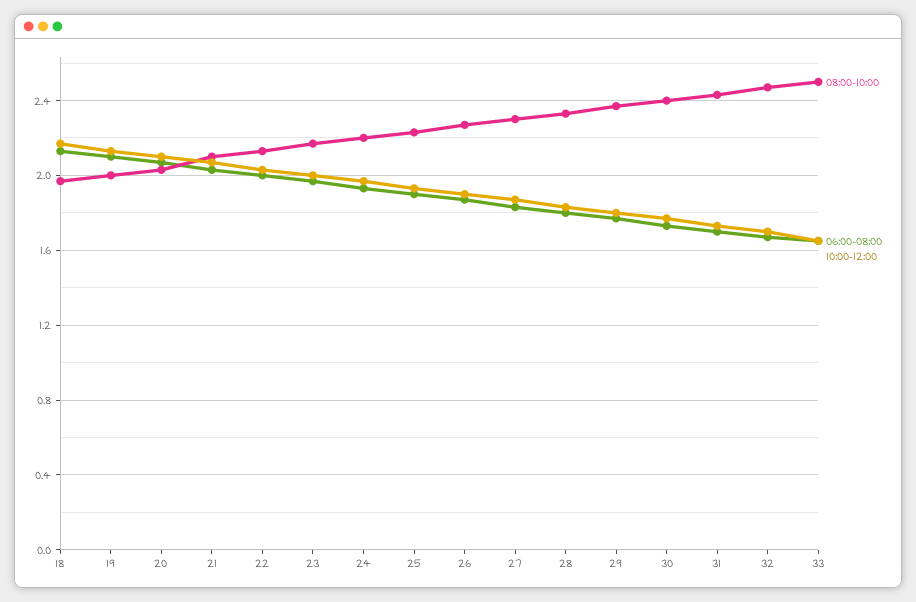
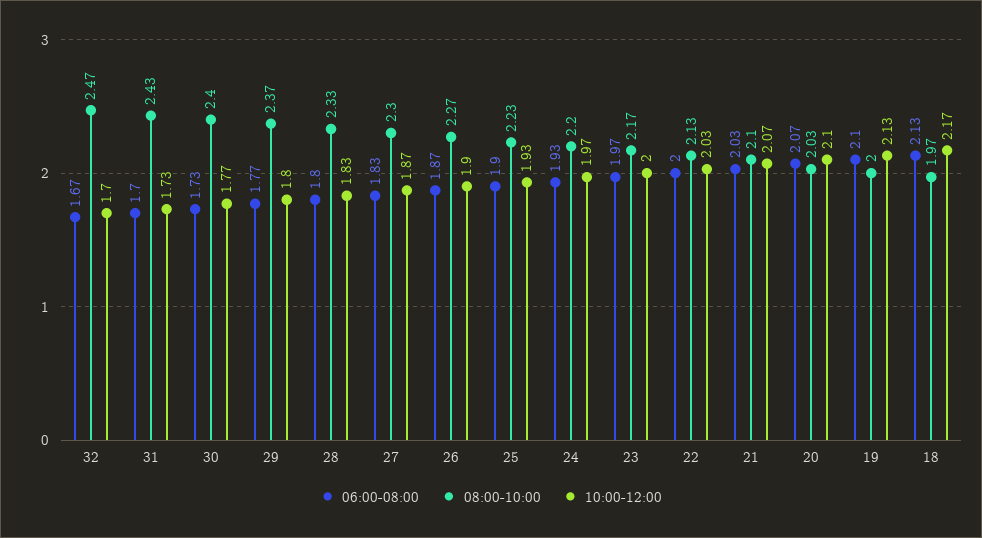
08:00-10:00, 33: 2.5 -> none
06:00-08:00, 33: 1.65 -> none
10:00-12:00, 33: 1.65 -> none

